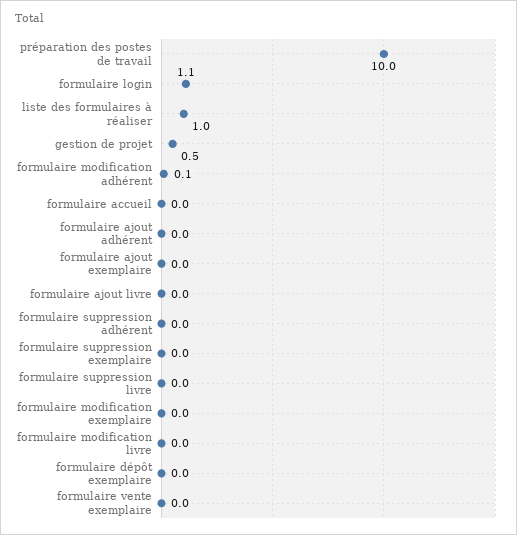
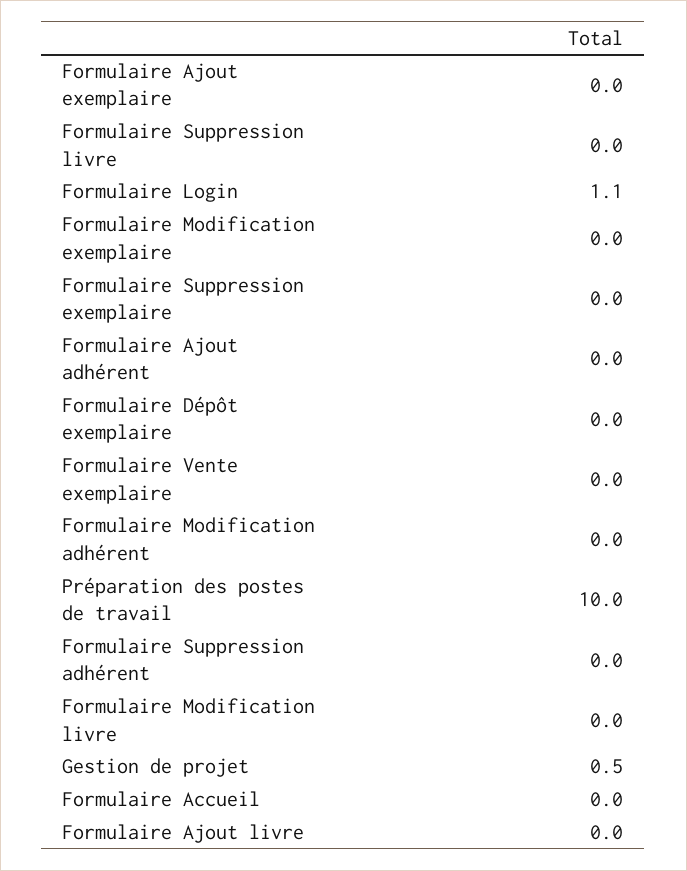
liste des formulaires à réaliser: 1 -> none
formulaire modification adhérent: 0.1 -> 0

